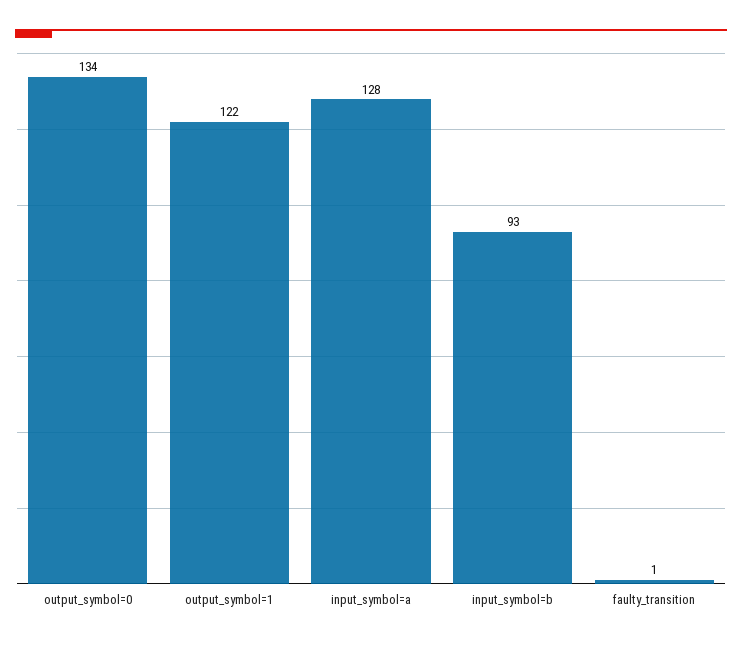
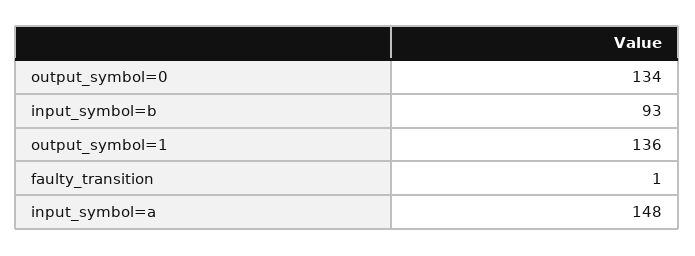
output_symbol=1: 122 -> 136
input_symbol=a: 128 -> 148

